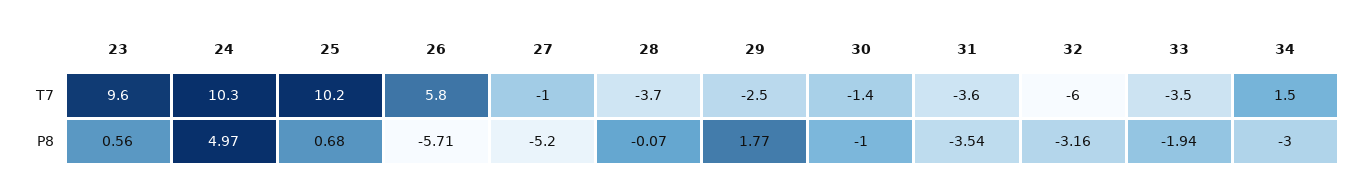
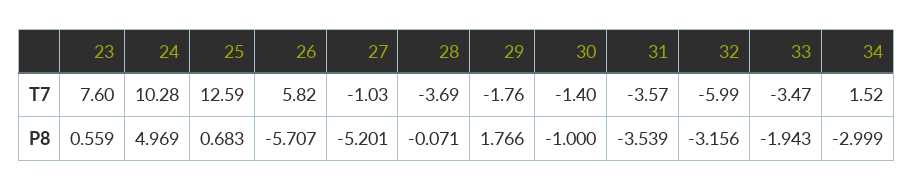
23, T7: 9.6 -> 7.6
25, T7: 10.2 -> 12.59
29, T7: -2.5 -> -1.76

